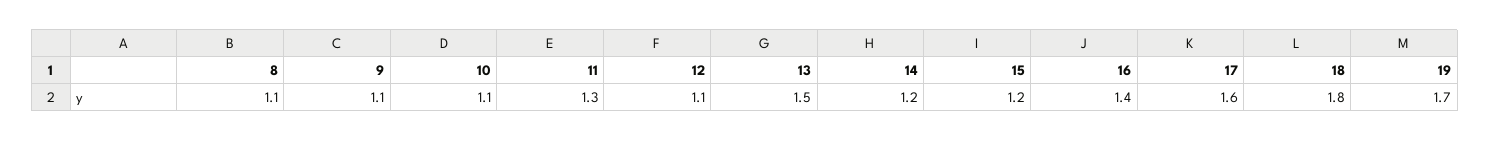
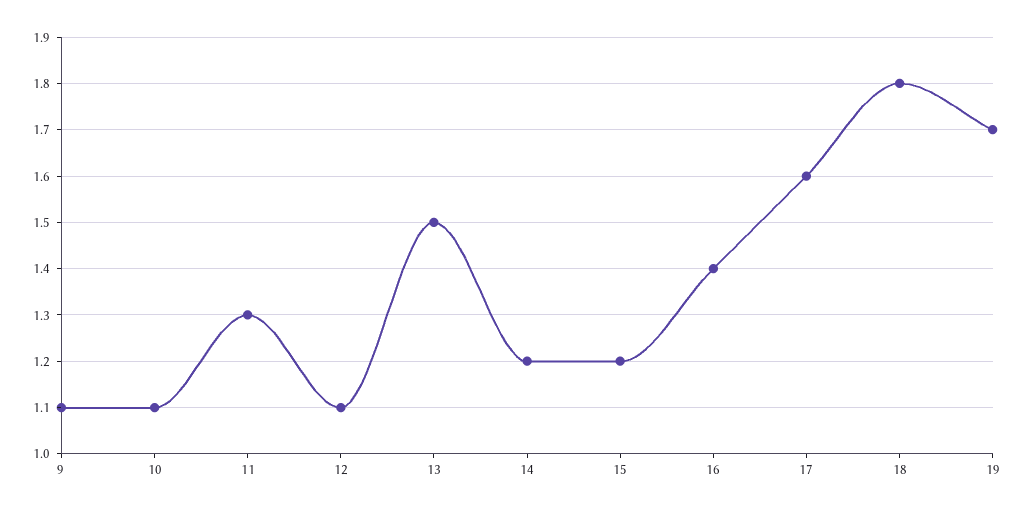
8: 1.1 -> none

